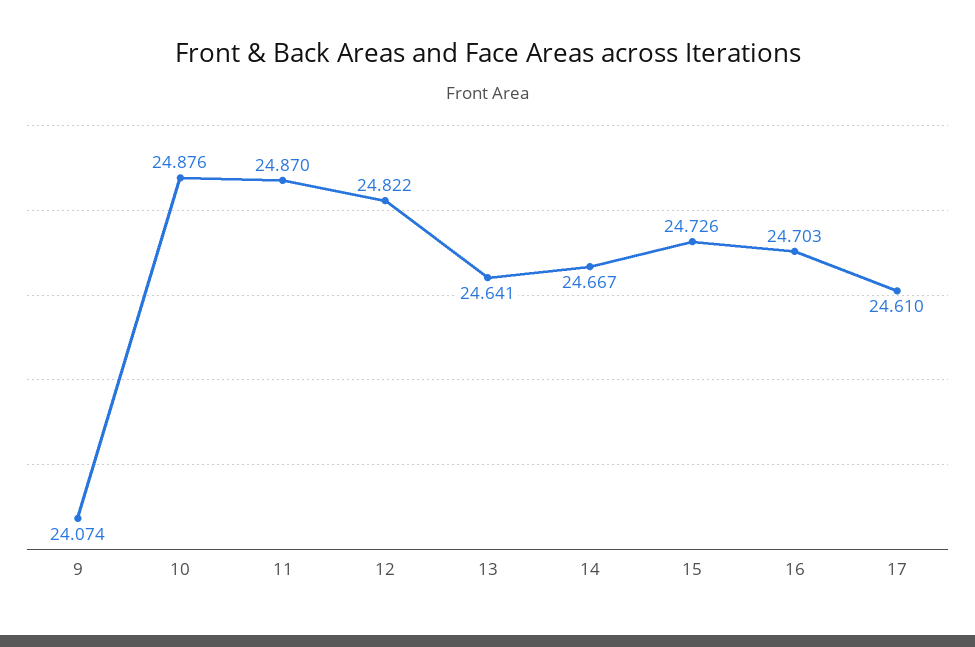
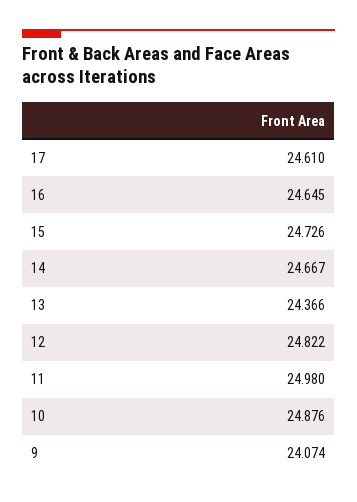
11: 24.87 -> 24.98
13: 24.641 -> 24.366
16: 24.703 -> 24.645

